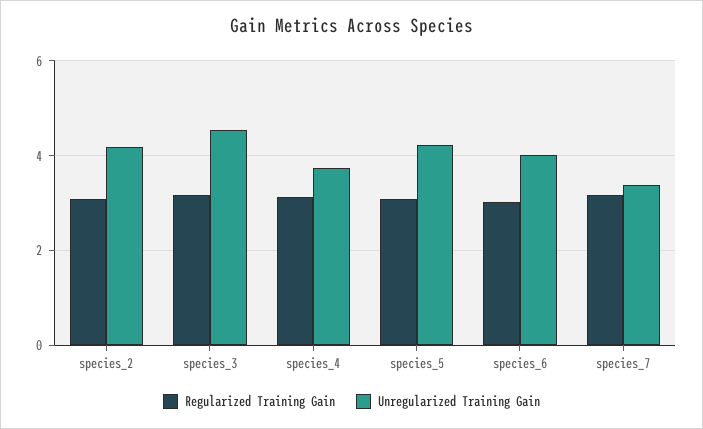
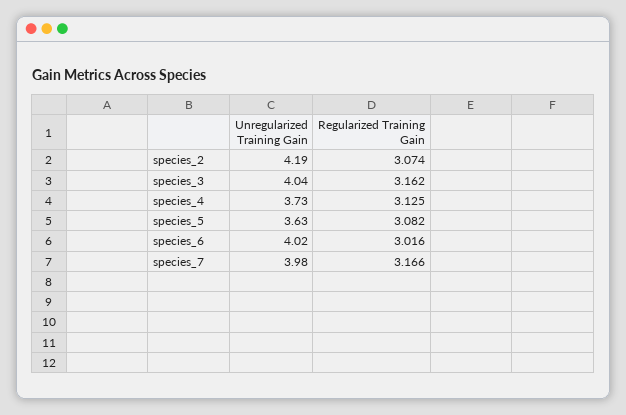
Unregularized Training Gain, species_3: 4.6 -> 4.04
Unregularized Training Gain, species_5: 4.2 -> 3.63
Unregularized Training Gain, species_7: 3.4 -> 3.98

